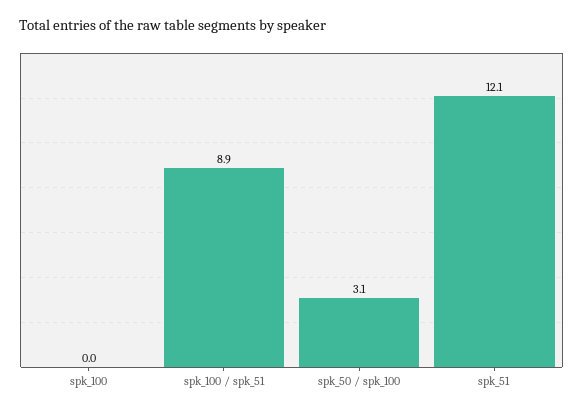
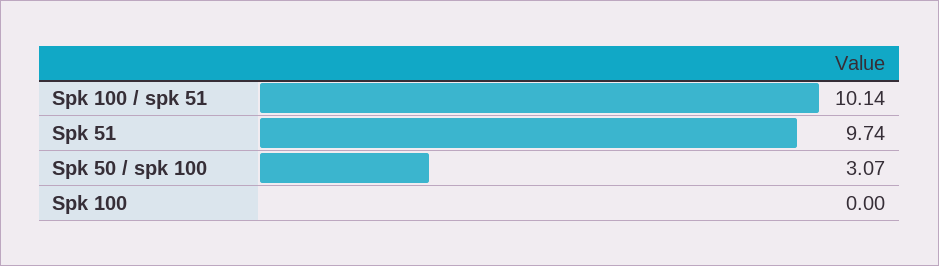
spk_100 / spk_51: 8.9 -> 10.14
spk_51: 12.1 -> 9.74

